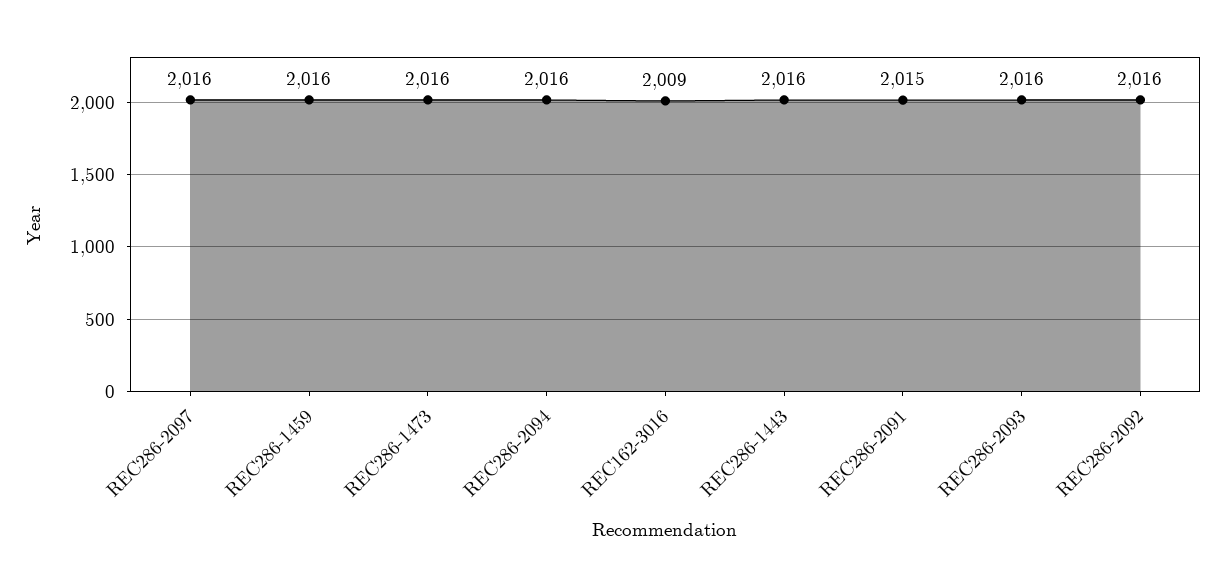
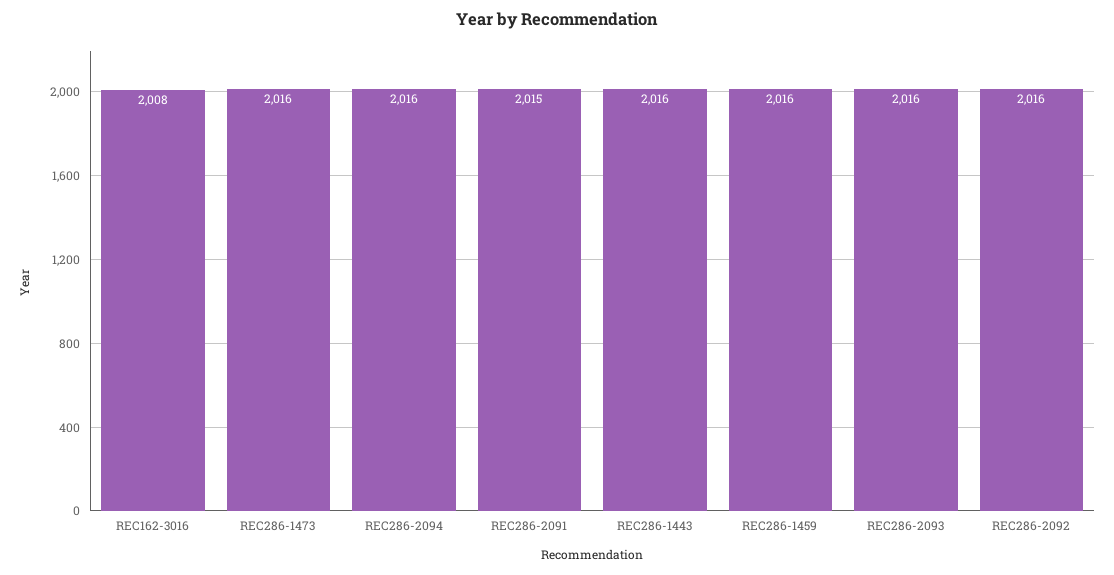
REC286-2097: 2016 -> none
REC162-3016: 2009 -> 2008

